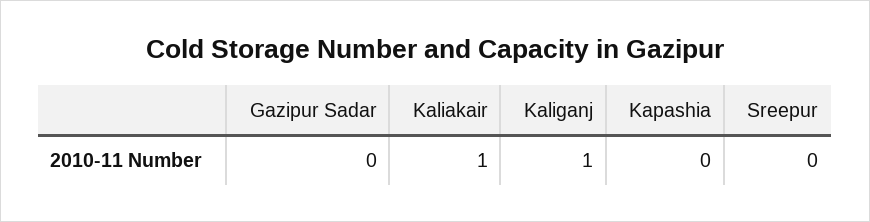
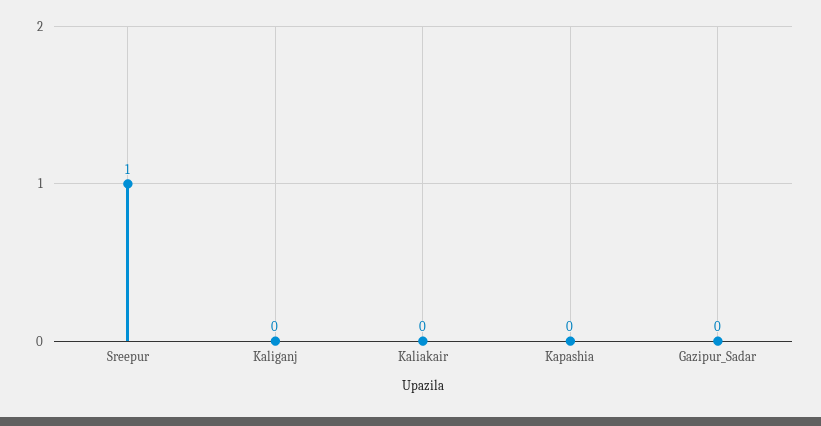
Kaliakair: 1 -> 0
Kaliganj: 1 -> 0
Sreepur: 0 -> 1

